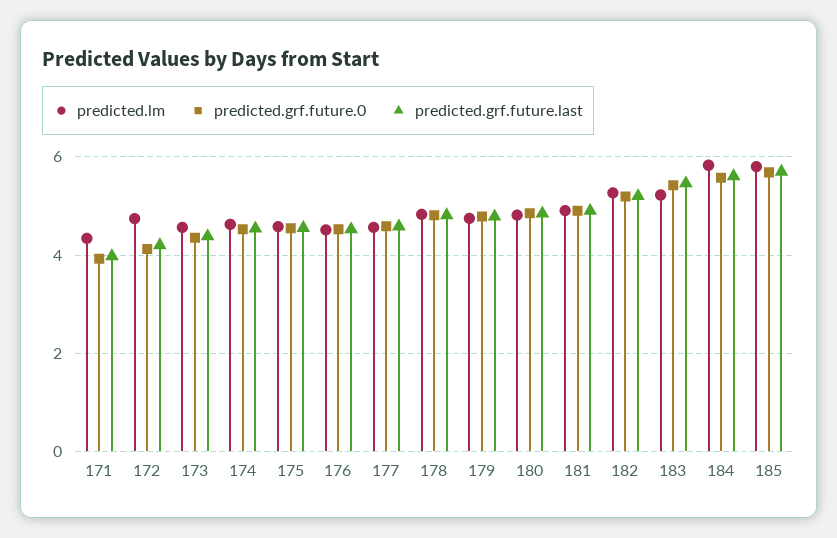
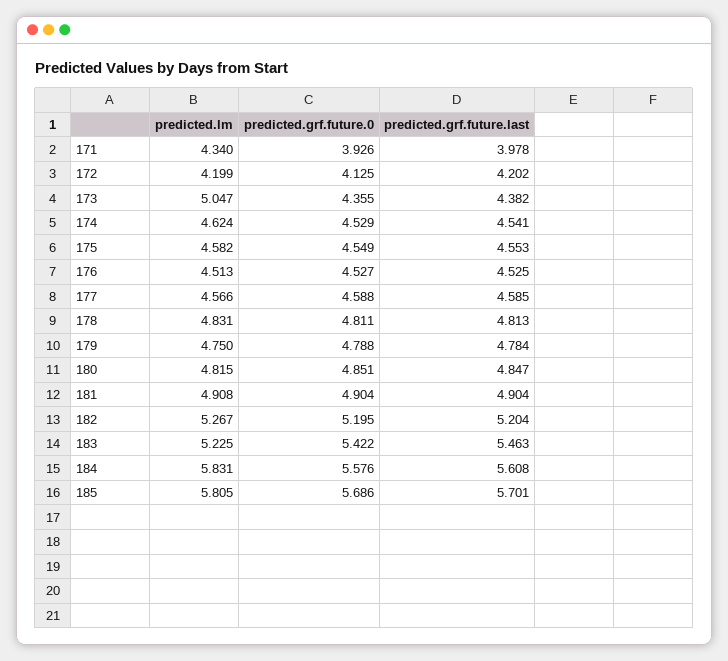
predicted.lm, 172: 4.8 -> 4.199
predicted.lm, 173: 4.6 -> 5.047

